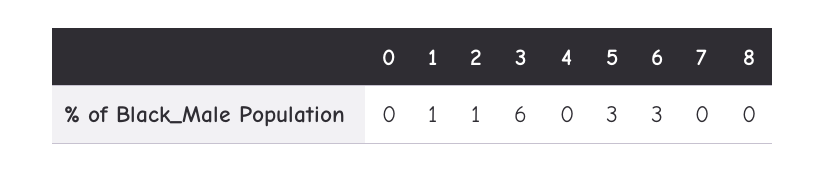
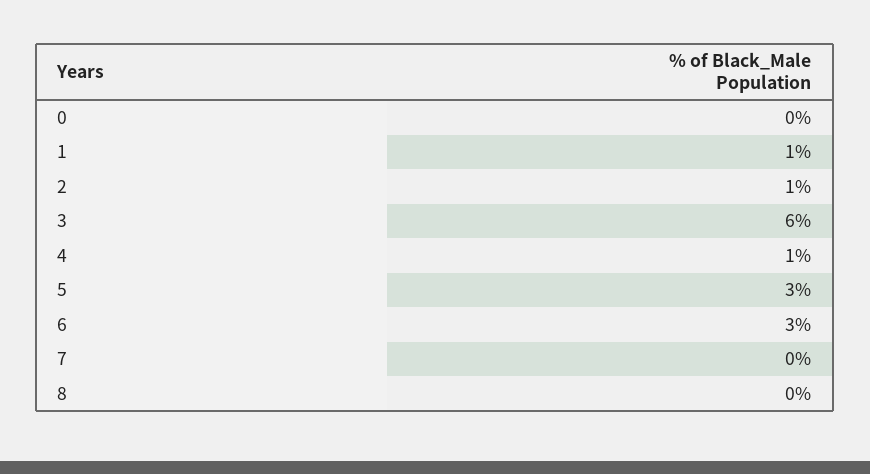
4: 0 -> 1

